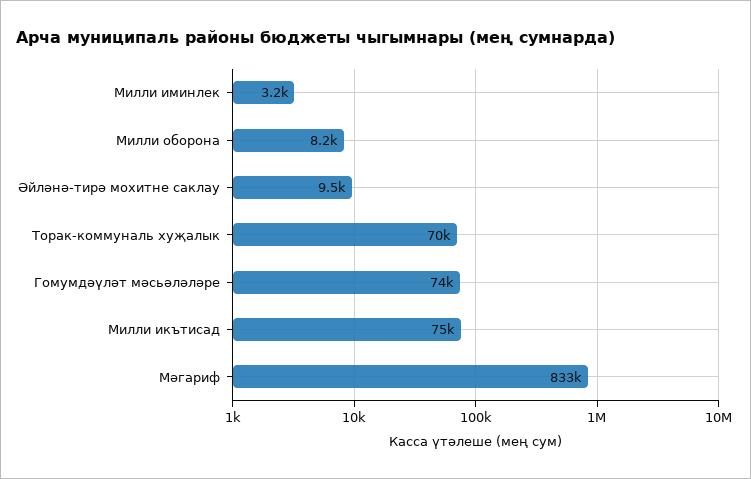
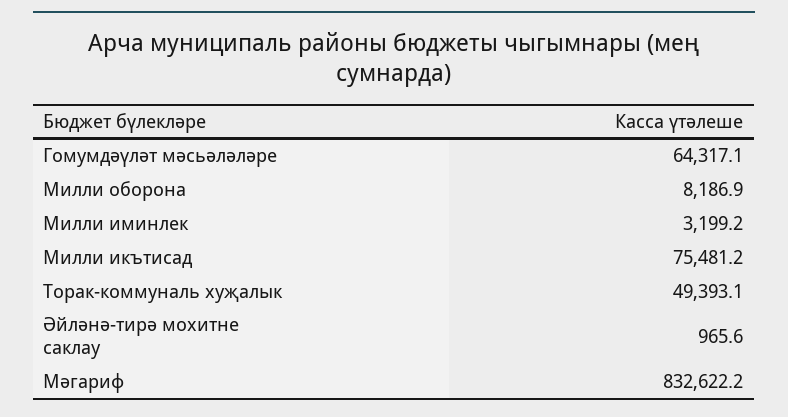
Әйләнә-тирә мохитне саклау: 9500 -> 965.6
Торак-коммуналь хуҗалык: 70000 -> 49393.1
Гомумдәүләт мәсьәләләре: 74000 -> 64317.1

